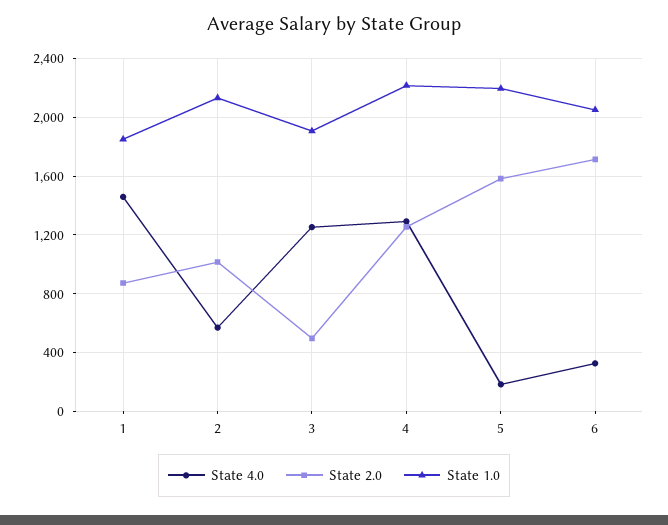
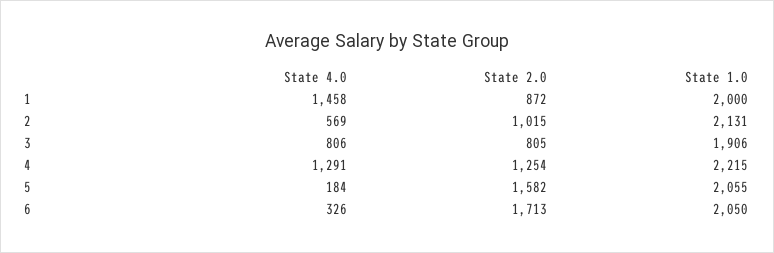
State 1.0, 1: 1850 -> 2000
State 4.0, 3: 1250 -> 806
State 2.0, 3: 500 -> 805
State 1.0, 5: 2200 -> 2055

